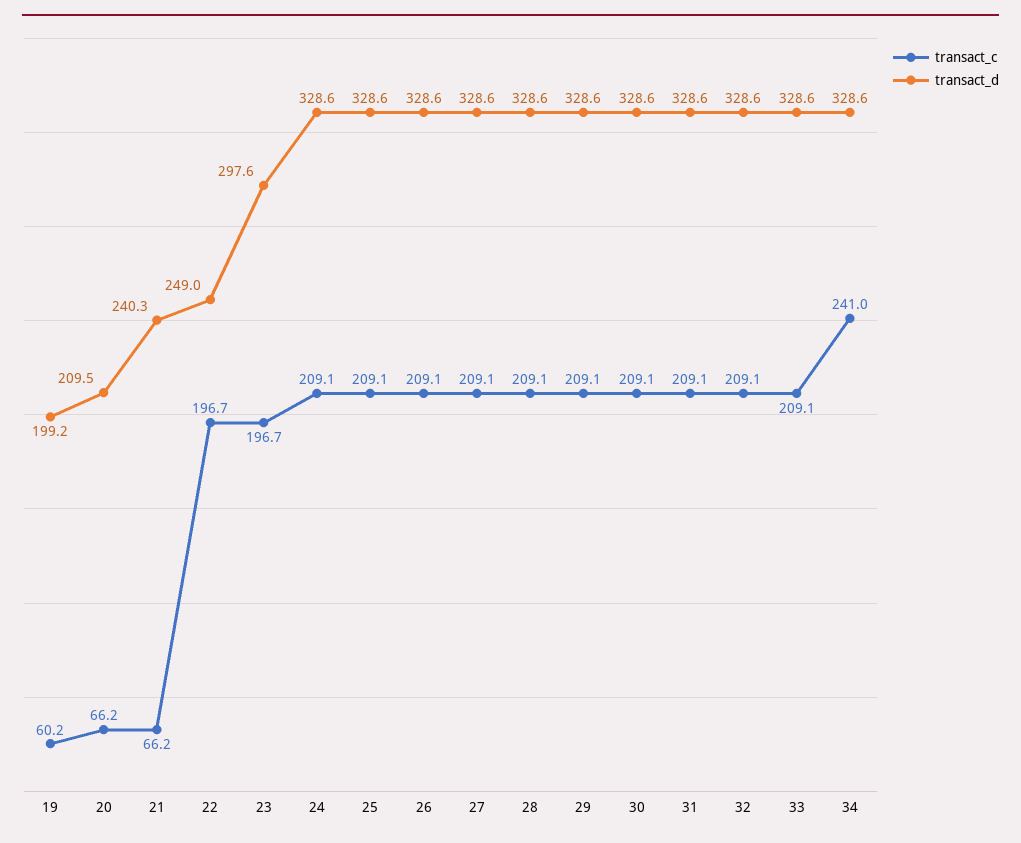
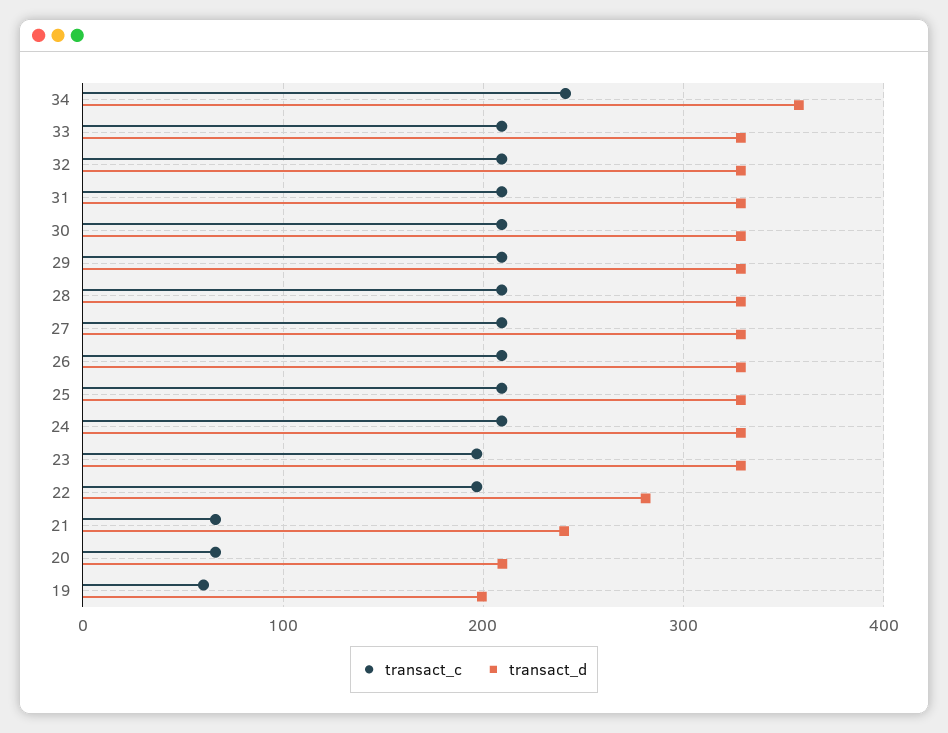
transact_d, 22: 249 -> 280
transact_d, 23: 297.6 -> 330
transact_d, 34: 328.6 -> 360

